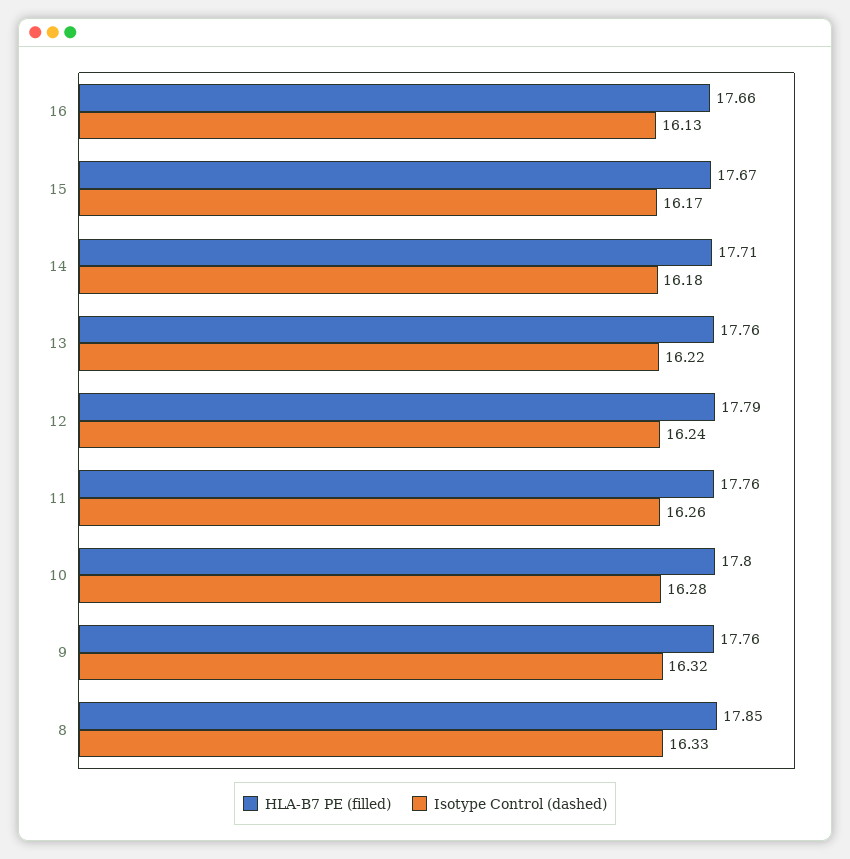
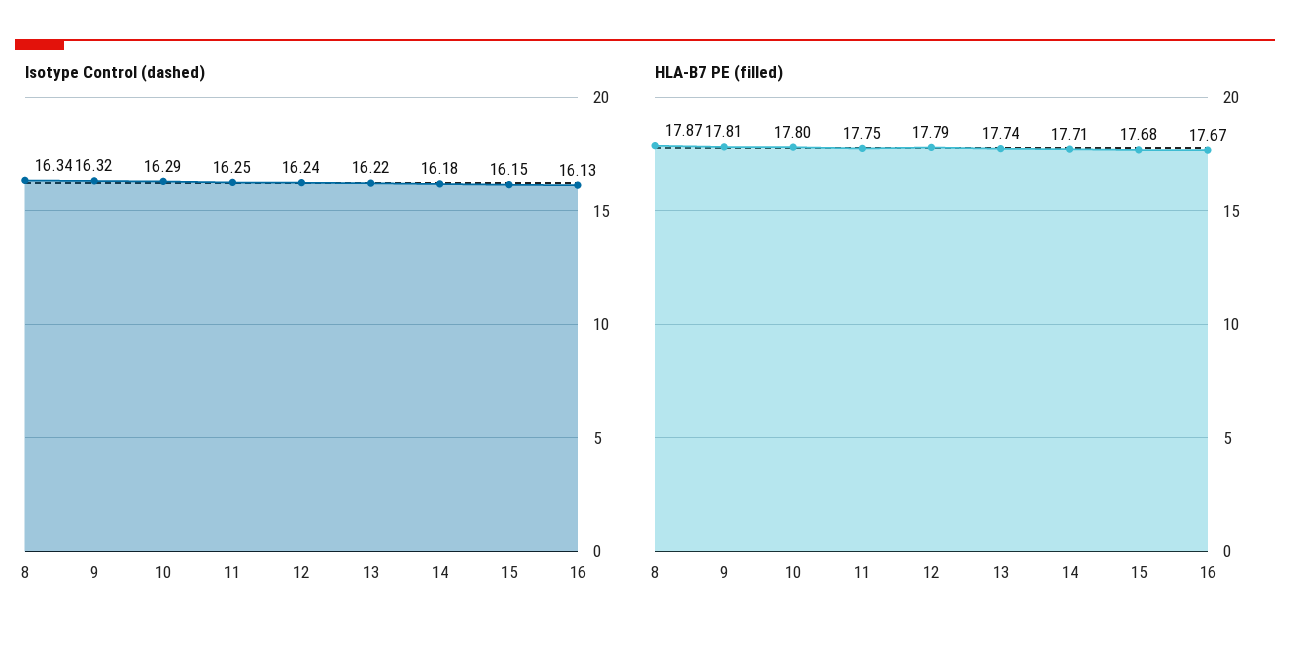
HLA-B7 PE (filled), 16: 17.66 -> 17.67
HLA-B7 PE (filled), 15: 17.67 -> 17.68
Isotype Control (dashed), 15: 16.17 -> 16.15
HLA-B7 PE (filled), 13: 17.76 -> 17.74
HLA-B7 PE (filled), 11: 17.76 -> 17.75
Isotype Control (dashed), 11: 16.26 -> 16.25
Isotype Control (dashed), 10: 16.28 -> 16.29
HLA-B7 PE (filled), 9: 17.76 -> 17.81
HLA-B7 PE (filled), 8: 17.85 -> 17.87
Isotype Control (dashed), 8: 16.33 -> 16.34

